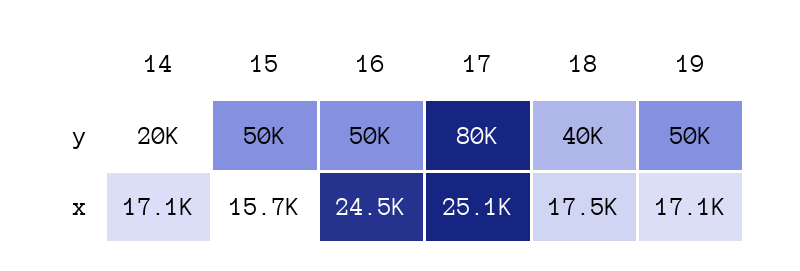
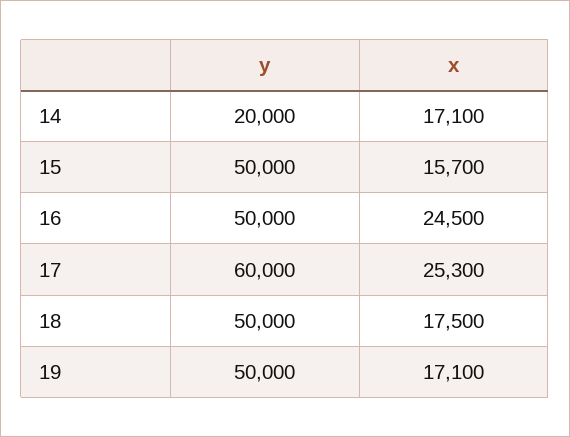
17, y: 80000 -> 60000
18, y: 40000 -> 50000
17, x: 25100 -> 25300

